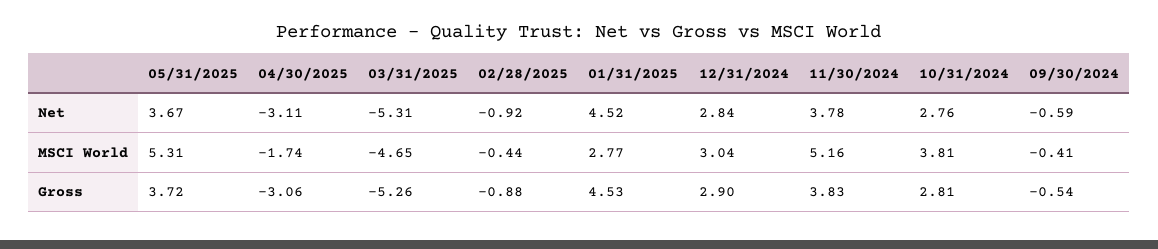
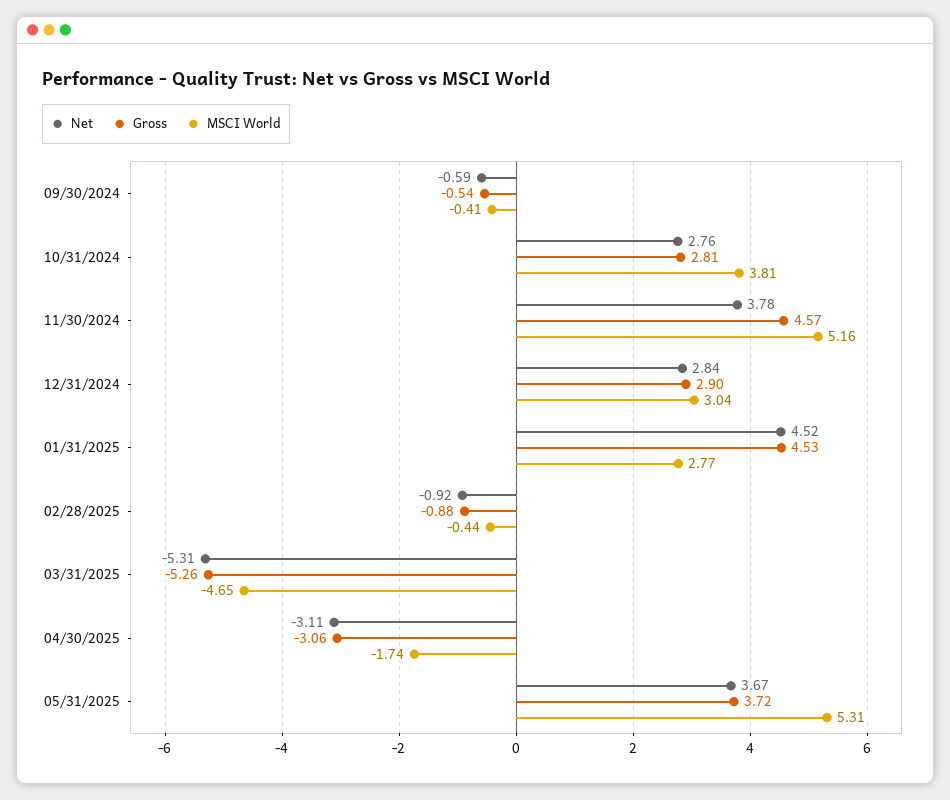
Gross, 11/30/2024: 3.83 -> 4.57

